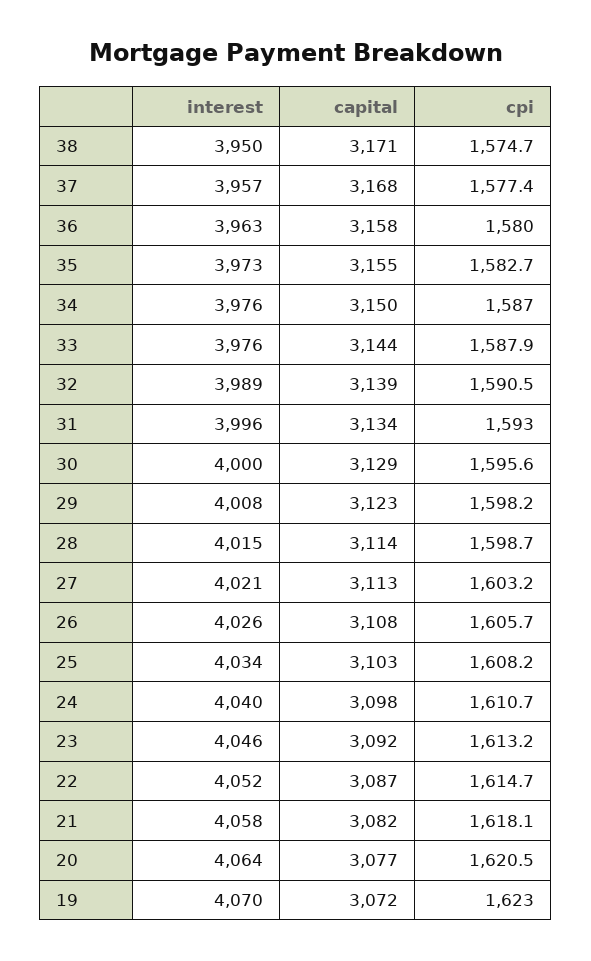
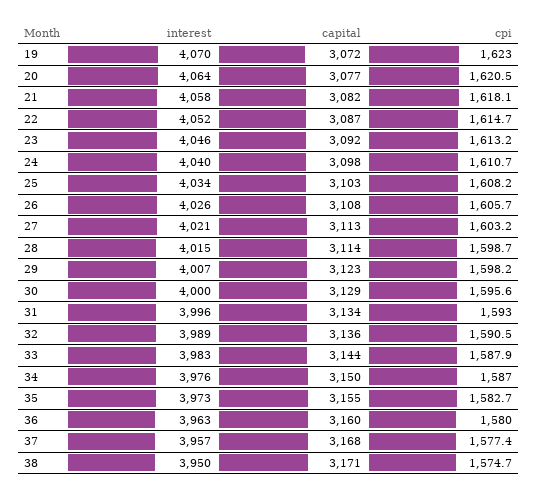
capital, 36: 3158 -> 3160
interest, 33: 3976 -> 3983
capital, 32: 3139 -> 3136
interest, 29: 4008 -> 4007

